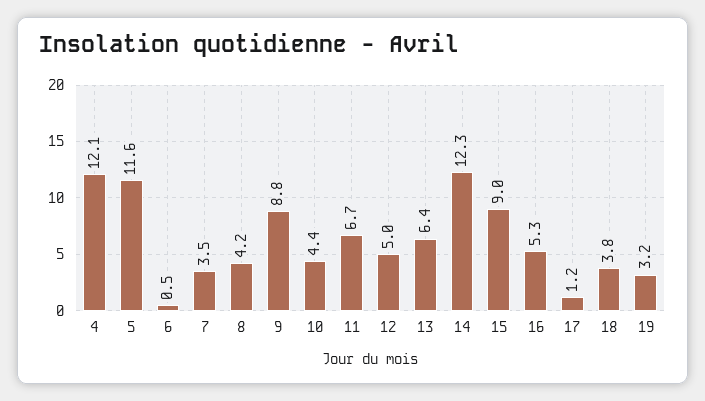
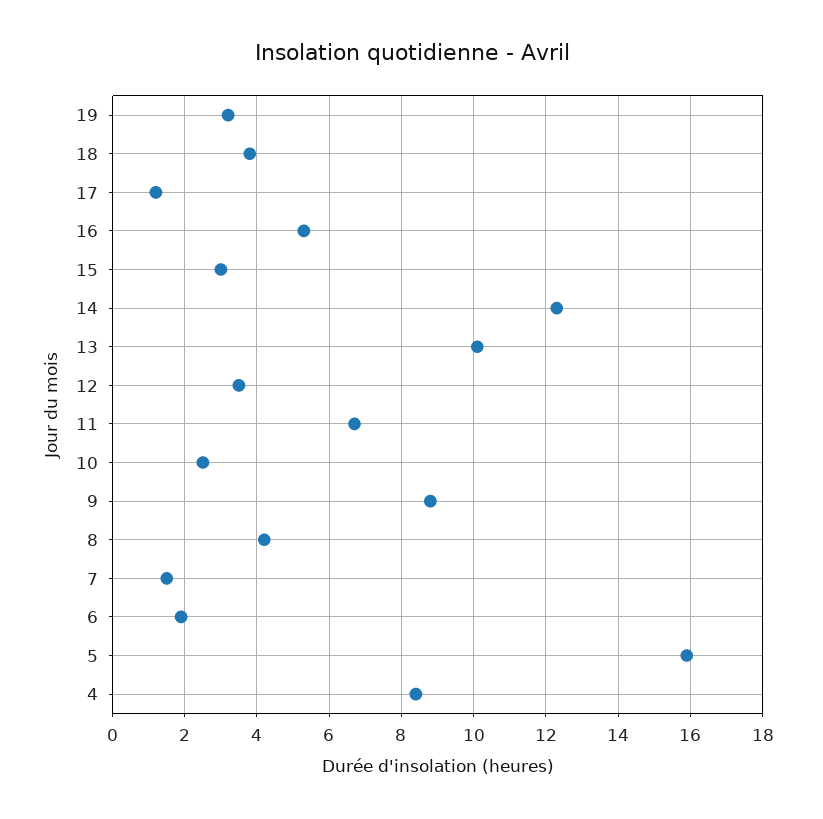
4: 12.1 -> 8.5
5: 11.6 -> 16
6: 0.5 -> 2
7: 3.5 -> 1.5
10: 4.4 -> 2.5
12: 5 -> 3.5
13: 6.4 -> 10
15: 9 -> 3

